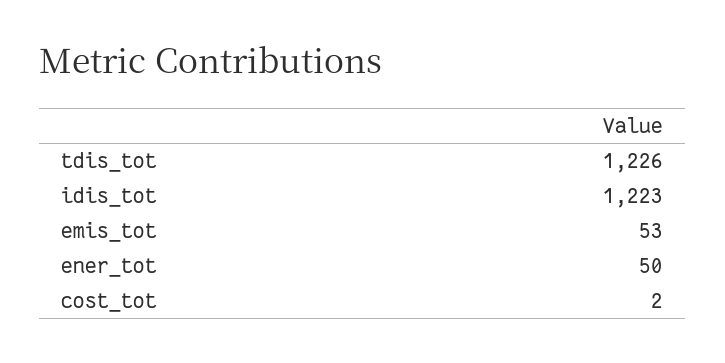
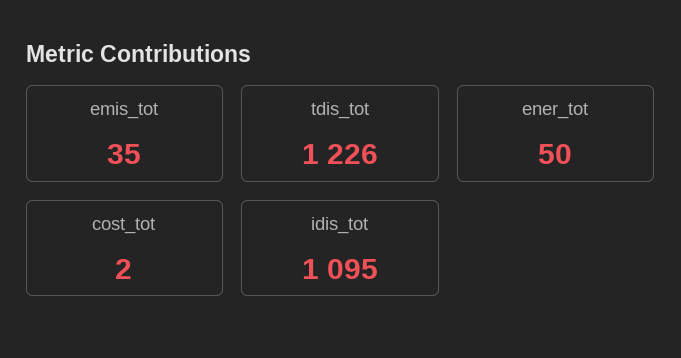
idis_tot: 1223 -> 1095
emis_tot: 53 -> 35

